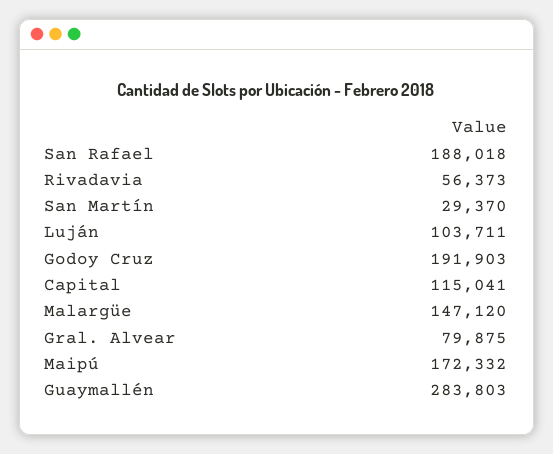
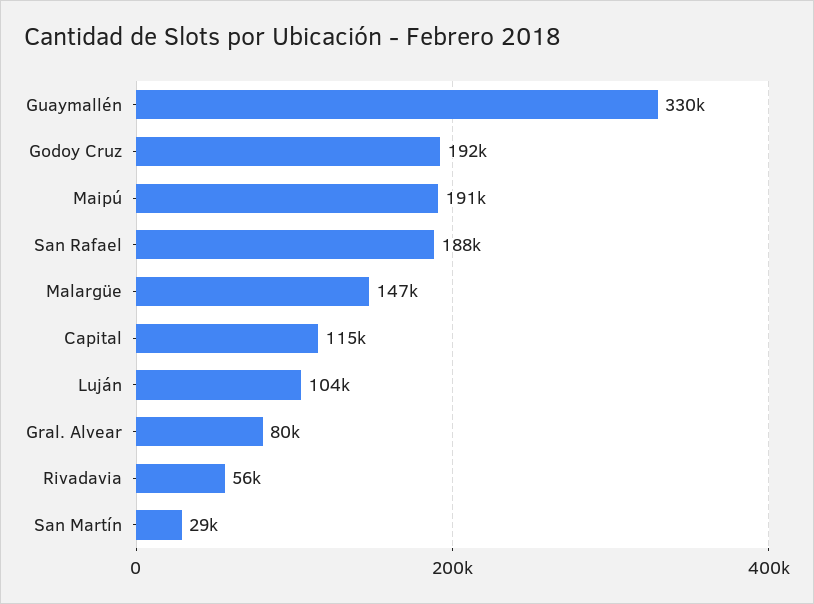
Maipú: 172332 -> 191000
Guaymallén: 283803 -> 330000

